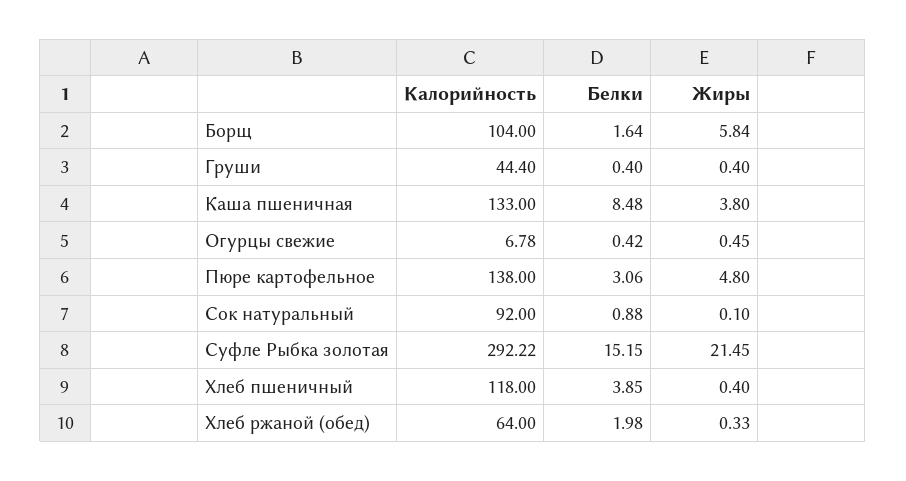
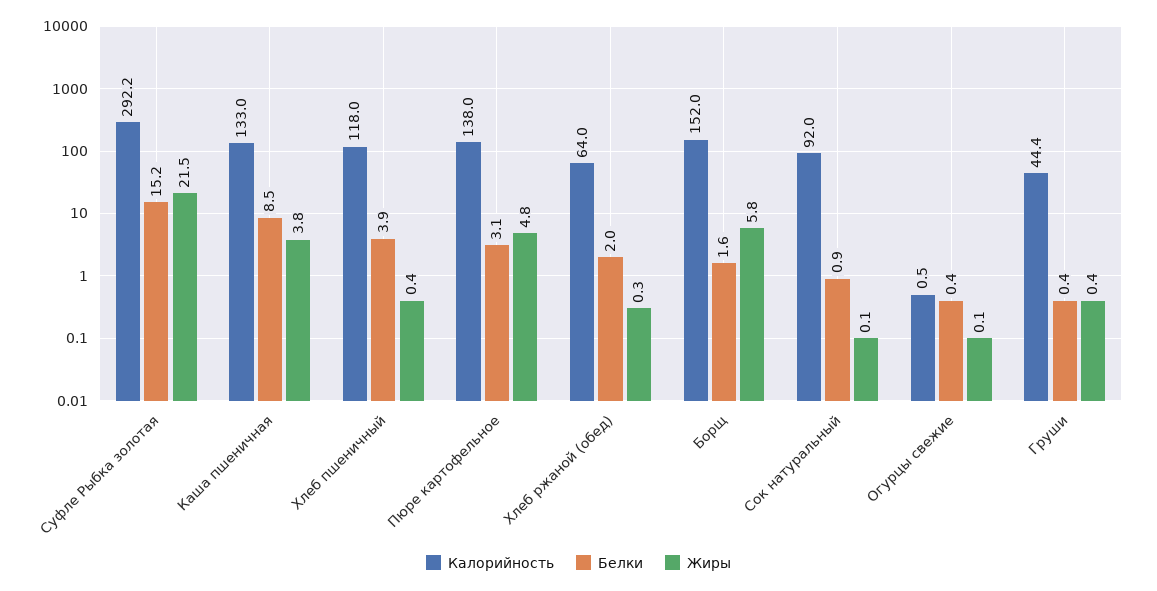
Калорийность, Борщ: 104 -> 152
Калорийность, Огурцы свежие: 6.78 -> 0.5
Жиры, Огурцы свежие: 0.45 -> 0.1

